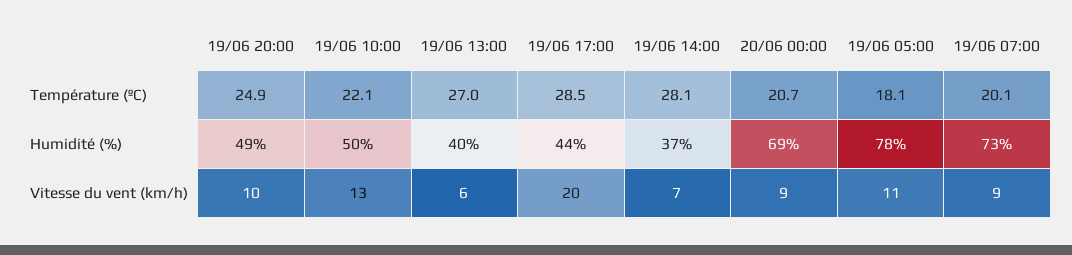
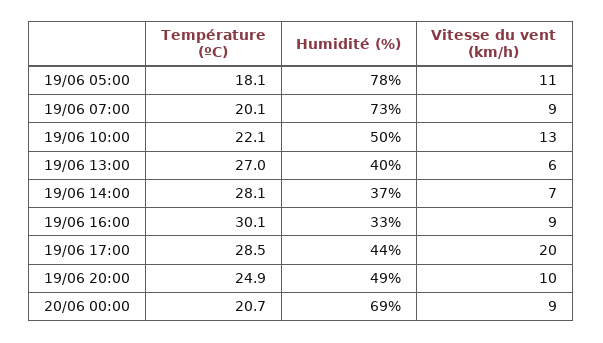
19/06 16:00, Température (ºC): none -> 30.1
19/06 16:00, Humidité (%): none -> 33
19/06 16:00, Vitesse du vent (km/h): none -> 9

